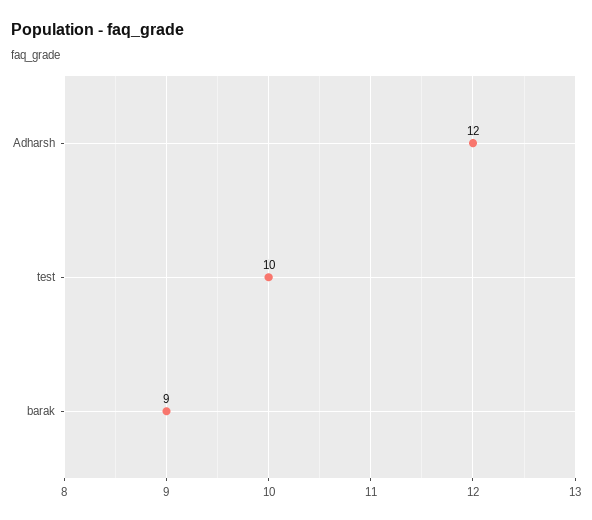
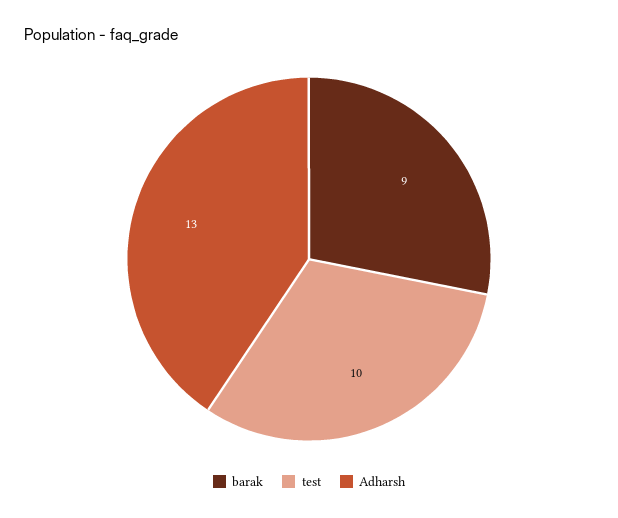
Adharsh: 12 -> 13

